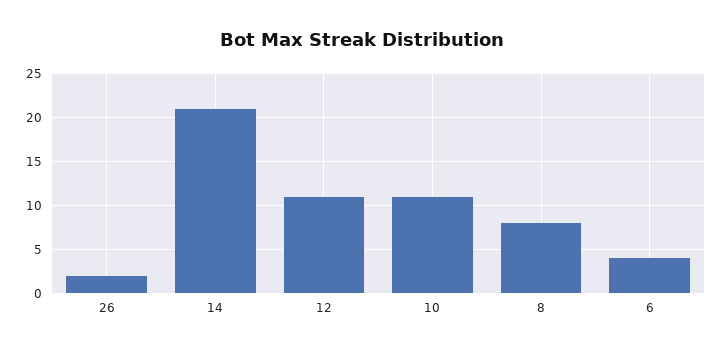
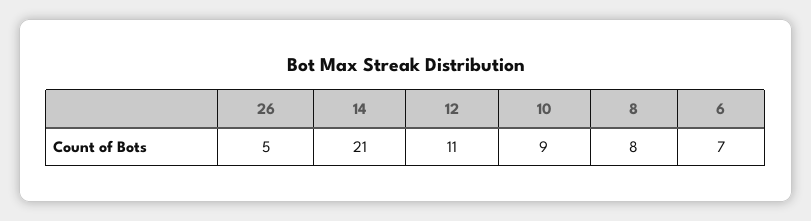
26: 2 -> 5
10: 11 -> 9
6: 4 -> 7

